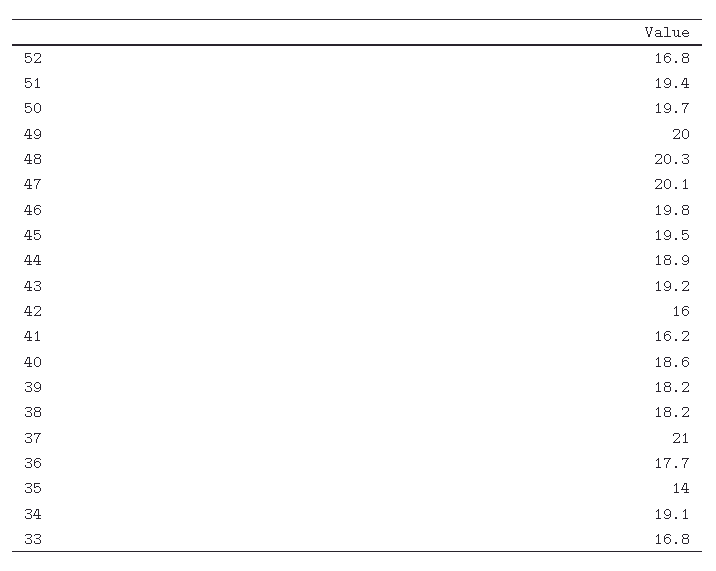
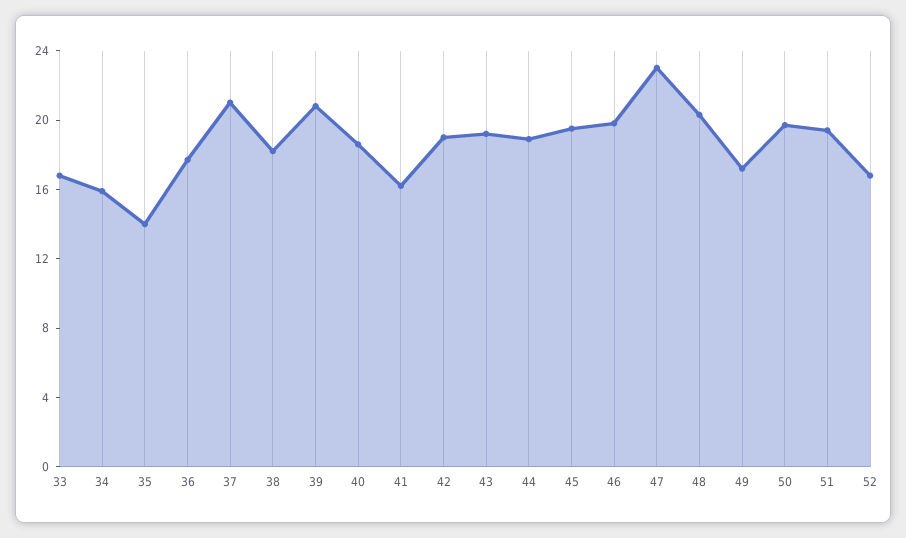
49: 20 -> 17
47: 20.1 -> 23
42: 16 -> 19
39: 18.2 -> 21
34: 19.1 -> 16

